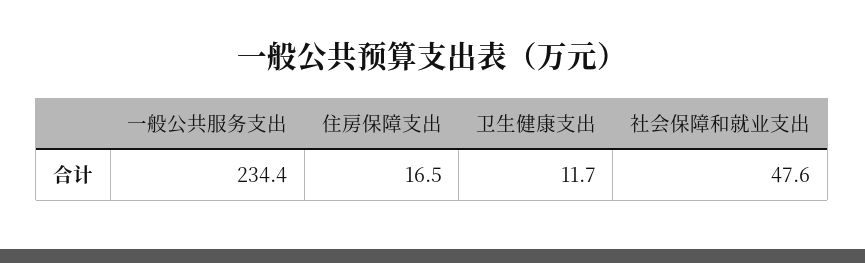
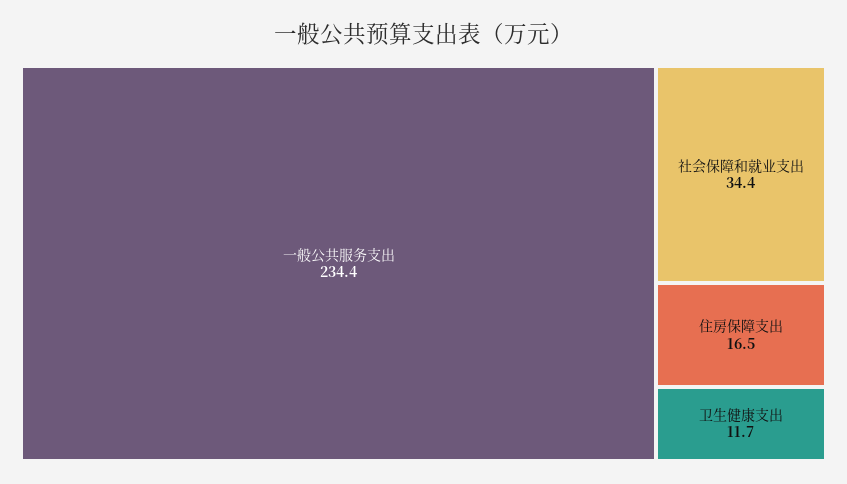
社会保障和就业支出: 47.6 -> 34.4

